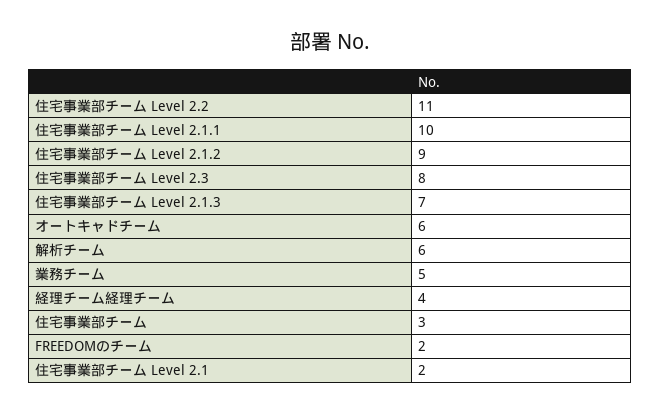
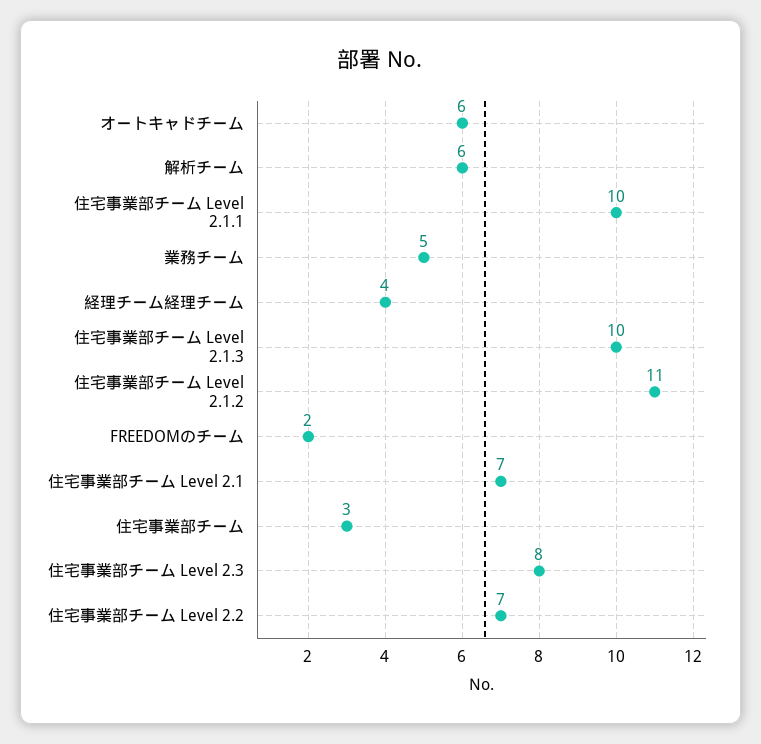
住宅事業部チーム Level 2.2: 11 -> 7
住宅事業部チーム Level 2.1.2: 9 -> 11
住宅事業部チーム Level 2.1.3: 7 -> 10
住宅事業部チーム Level 2.1: 2 -> 7

